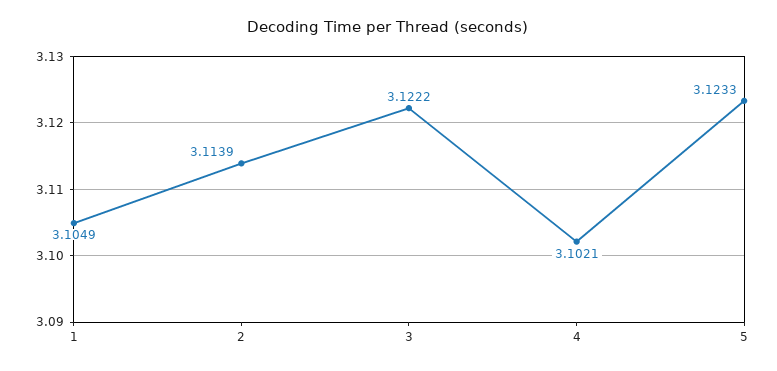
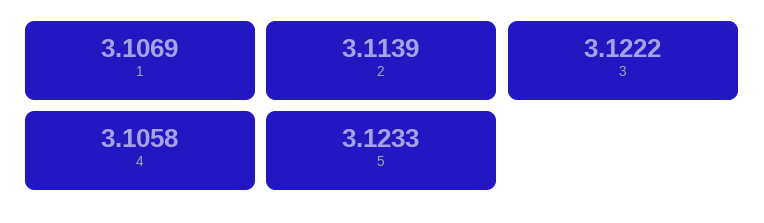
1: 3.1049 -> 3.1069
4: 3.1021 -> 3.1058

